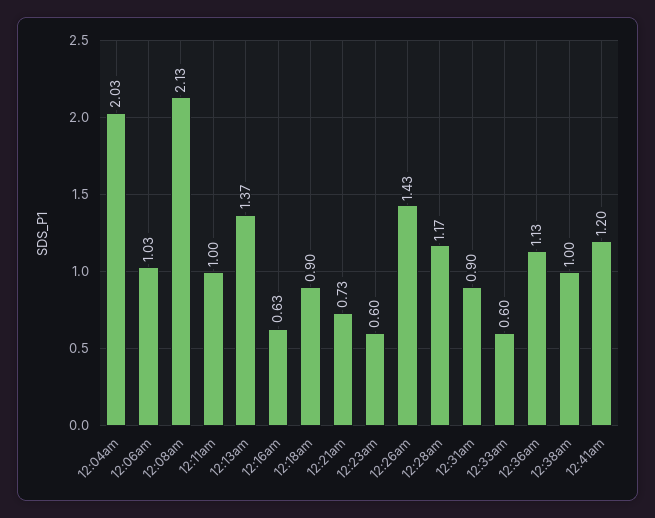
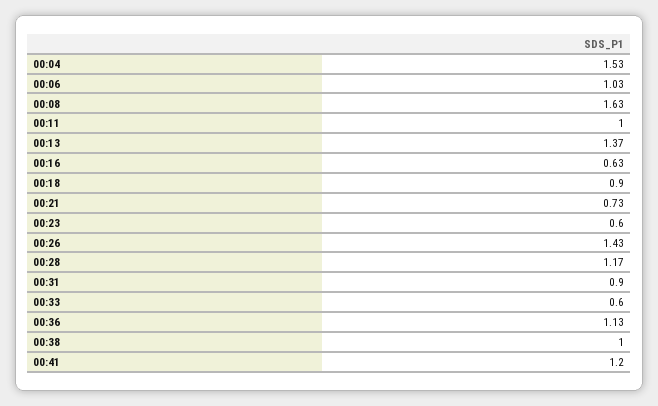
12:04am: 2.03 -> 1.53
12:08am: 2.13 -> 1.63

